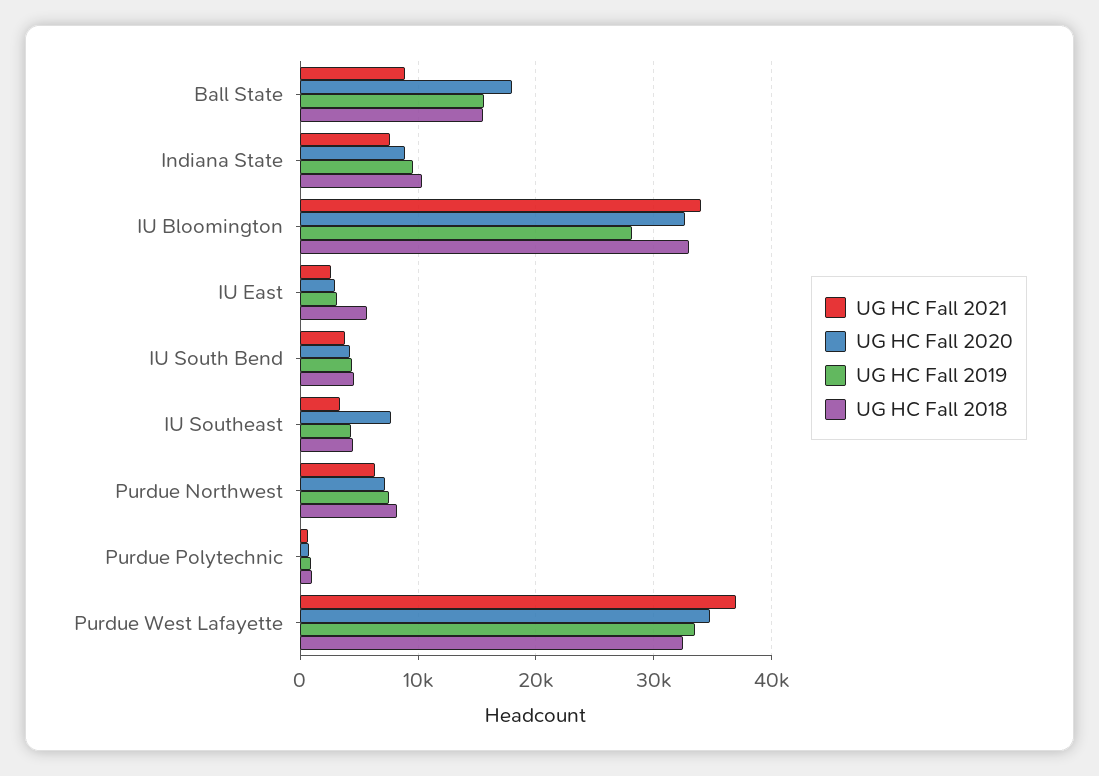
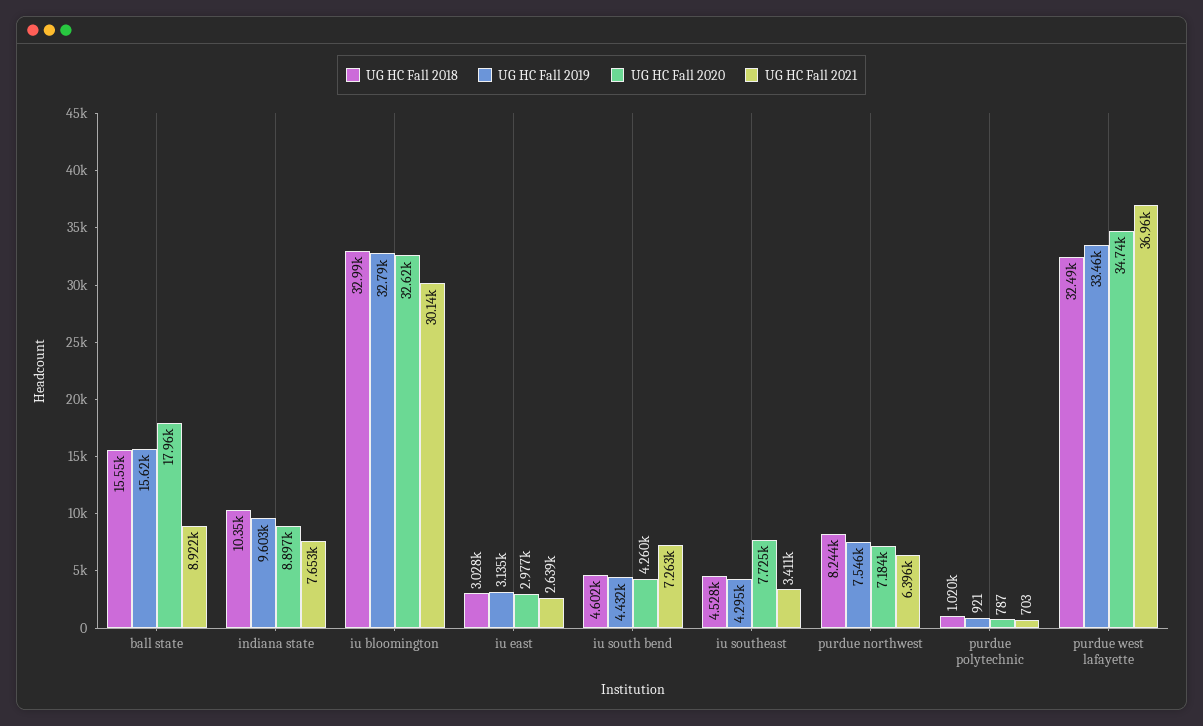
UG HC Fall 2021, IU Bloomington: 34000 -> 30140
UG HC Fall 2019, IU Bloomington: 28000 -> 32790
UG HC Fall 2018, IU East: 6000 -> 3028
UG HC Fall 2021, IU South Bend: 4000 -> 7263

